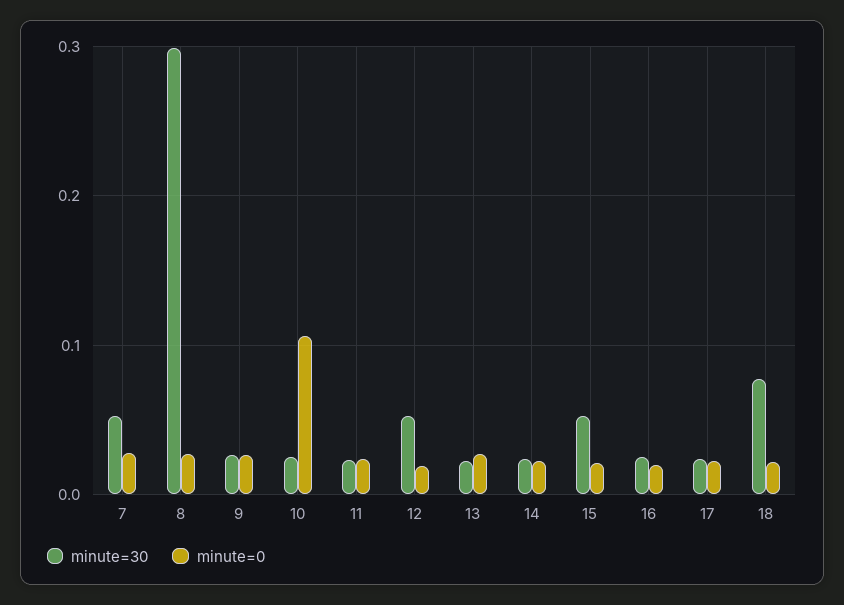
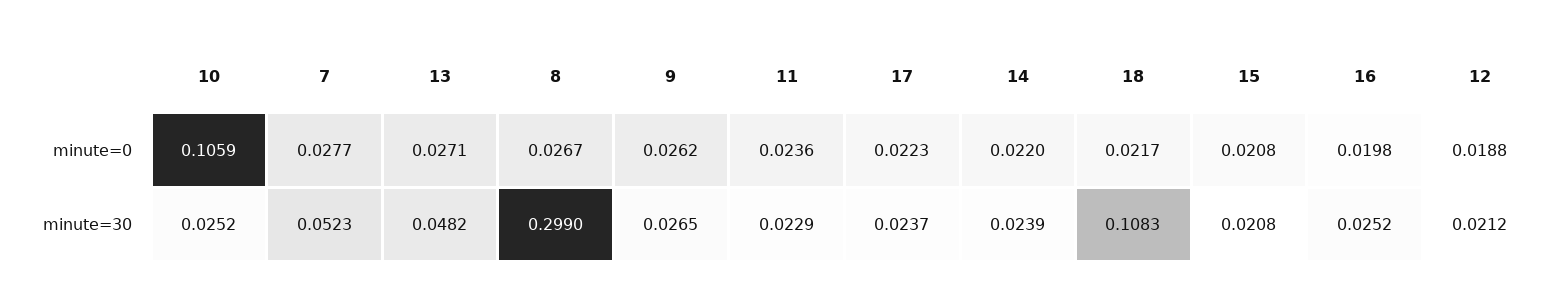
minute=30, 12: 0.05 -> 0.0212
minute=30, 13: 0.02 -> 0.0482
minute=30, 15: 0.05 -> 0.0208
minute=30, 18: 0.08 -> 0.1083

